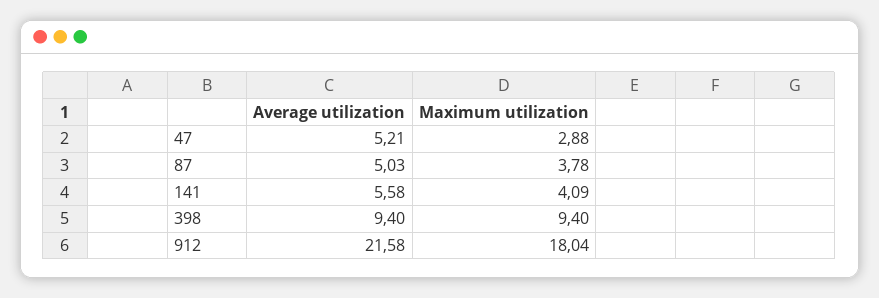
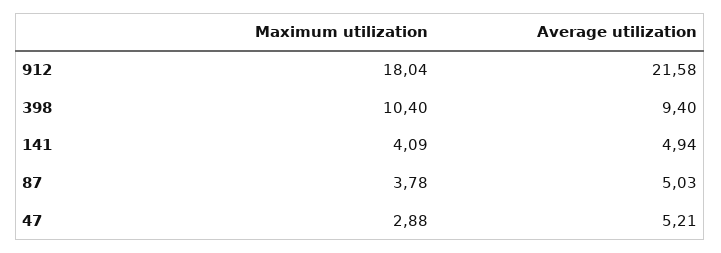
Average utilization, 141: 5.58 -> 4.94
Maximum utilization, 398: 9.4 -> 10.4

